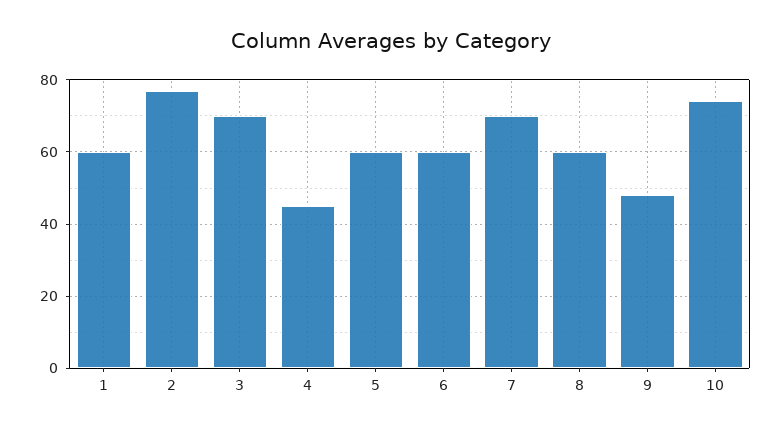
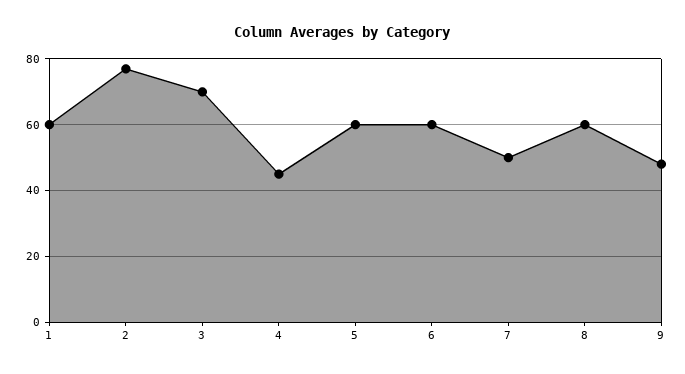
7: 70 -> 50
10: 75 -> none

